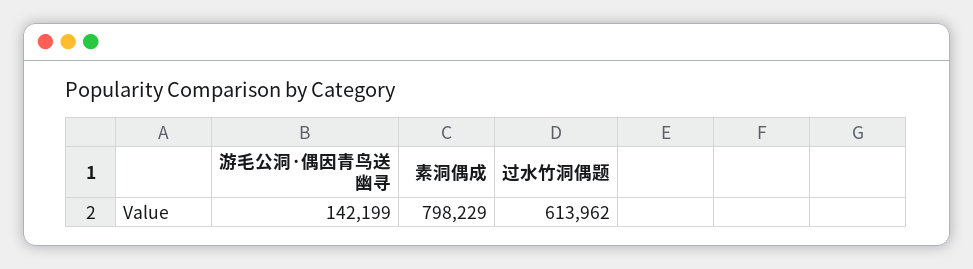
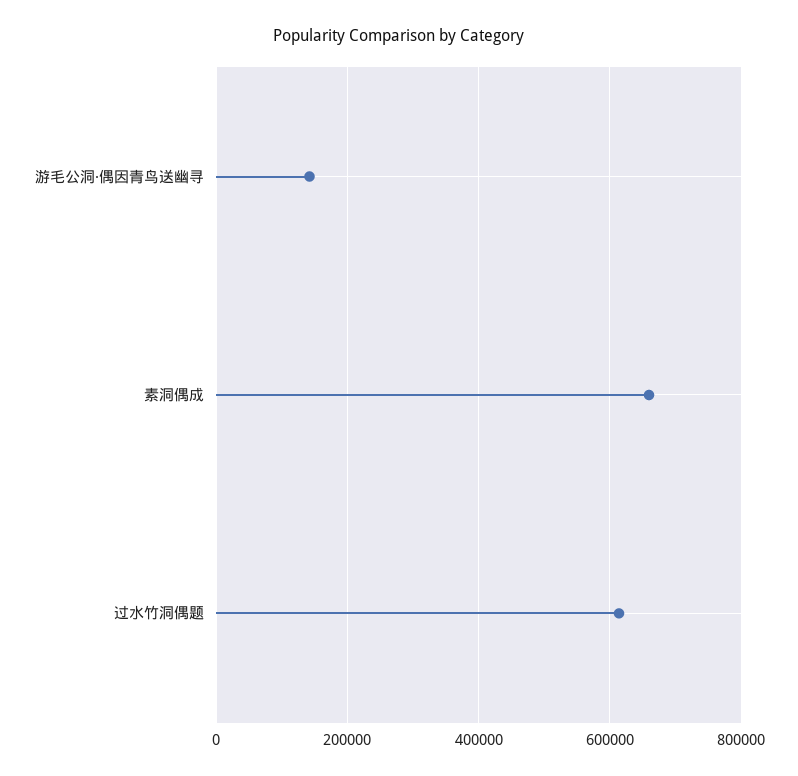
素洞偶成: 798229 -> 660000

